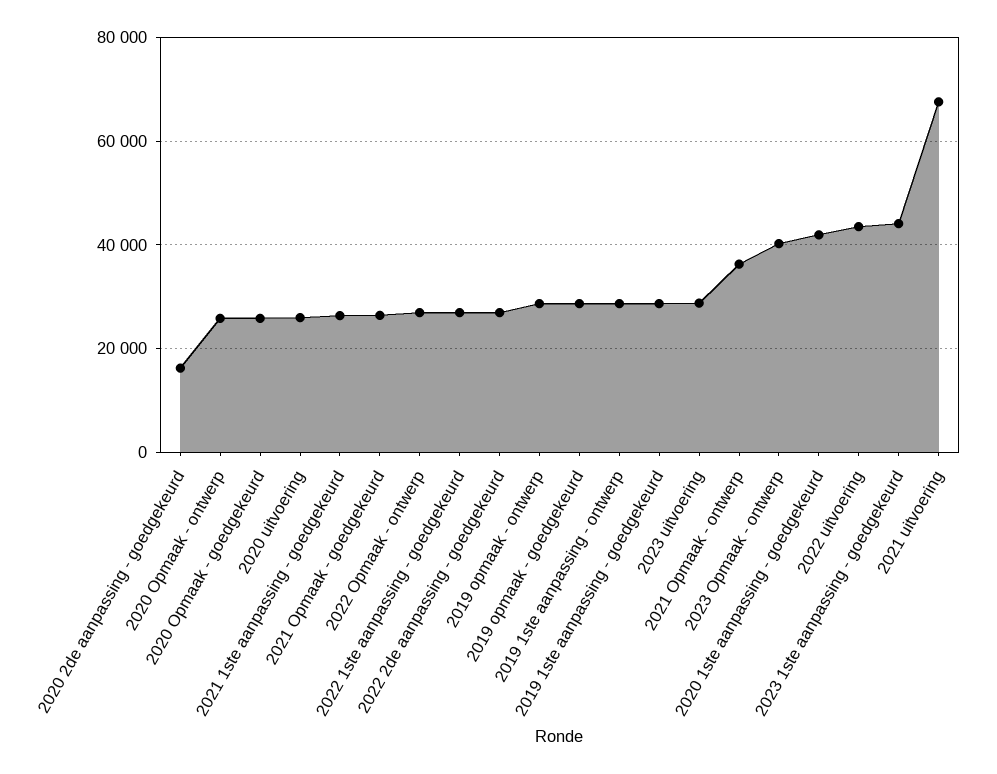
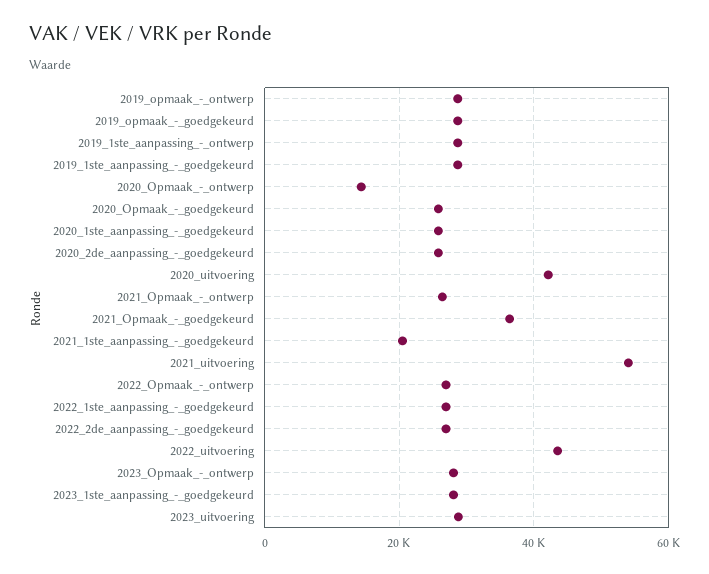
2020 2de aanpassing - goedgekeurd: 16000 -> 26000
2020 Opmaak - ontwerp: 26000 -> 14000
2020 uitvoering: 26000 -> 42000
2021 1ste aanpassing - goedgekeurd: 26000 -> 20000
2021 Opmaak - goedgekeurd: 26000 -> 36000
2021 Opmaak - ontwerp: 36000 -> 26000
2023 Opmaak - ontwerp: 40000 -> 28000
2020 1ste aanpassing - goedgekeurd: 42000 -> 26000
2023 1ste aanpassing - goedgekeurd: 44000 -> 28000
2021 uitvoering: 68000 -> 54000

